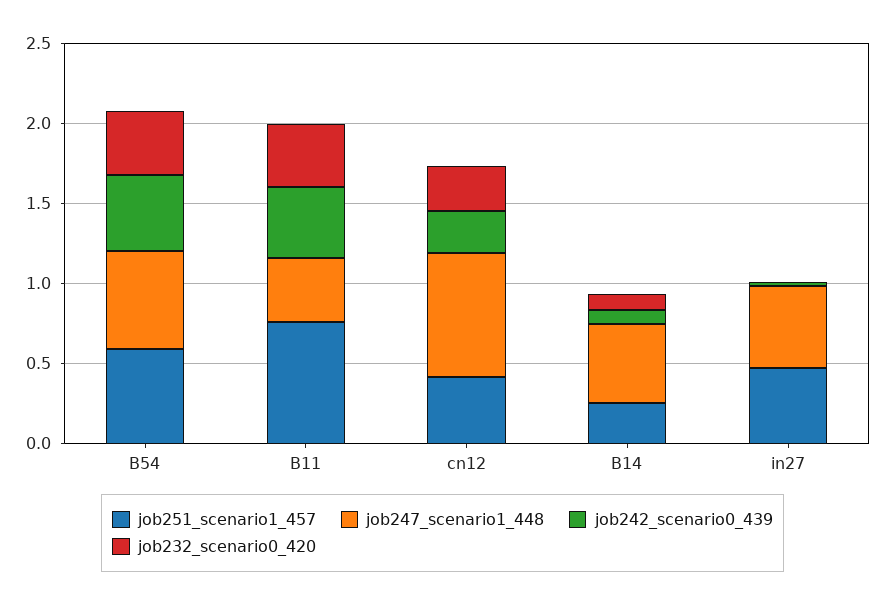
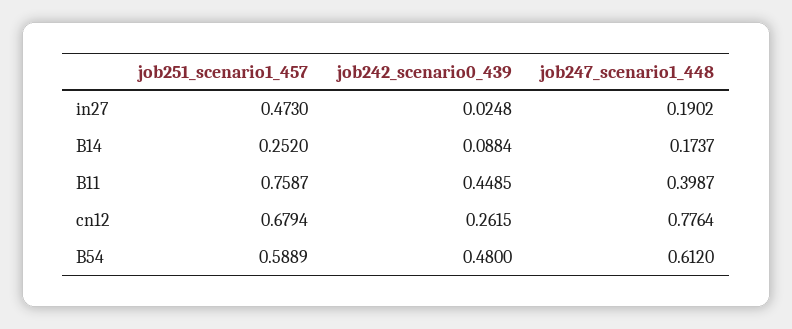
job232_scenario0_420, B54: 0.4 -> none
job232_scenario0_420, B11: 0.4 -> none
job251_scenario1_457, cn12: 0.4 -> 0.6794
job232_scenario0_420, cn12: 0.3 -> none
job247_scenario1_448, B14: 0.5 -> 0.1737
job232_scenario0_420, B14: 0.1 -> none
job247_scenario1_448, in27: 0.5 -> 0.1902
job232_scenario0_420, in27: 0 -> none

